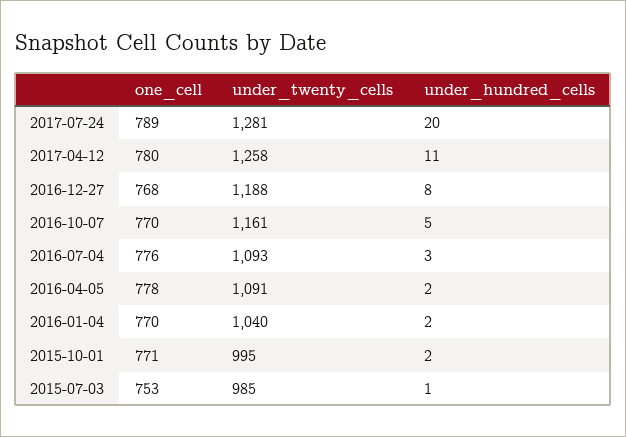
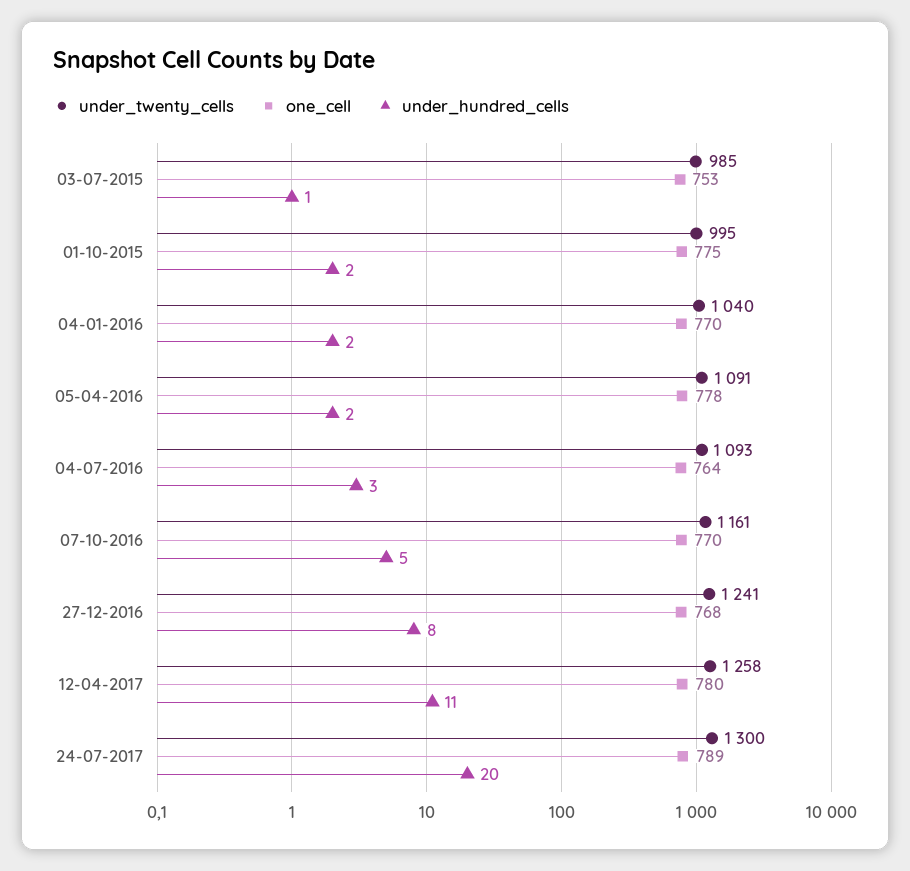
under_twenty_cells, 2017-07-24: 1281 -> 1300
under_twenty_cells, 2016-12-27: 1188 -> 1241
one_cell, 2016-07-04: 776 -> 764
one_cell, 2015-10-01: 771 -> 775

